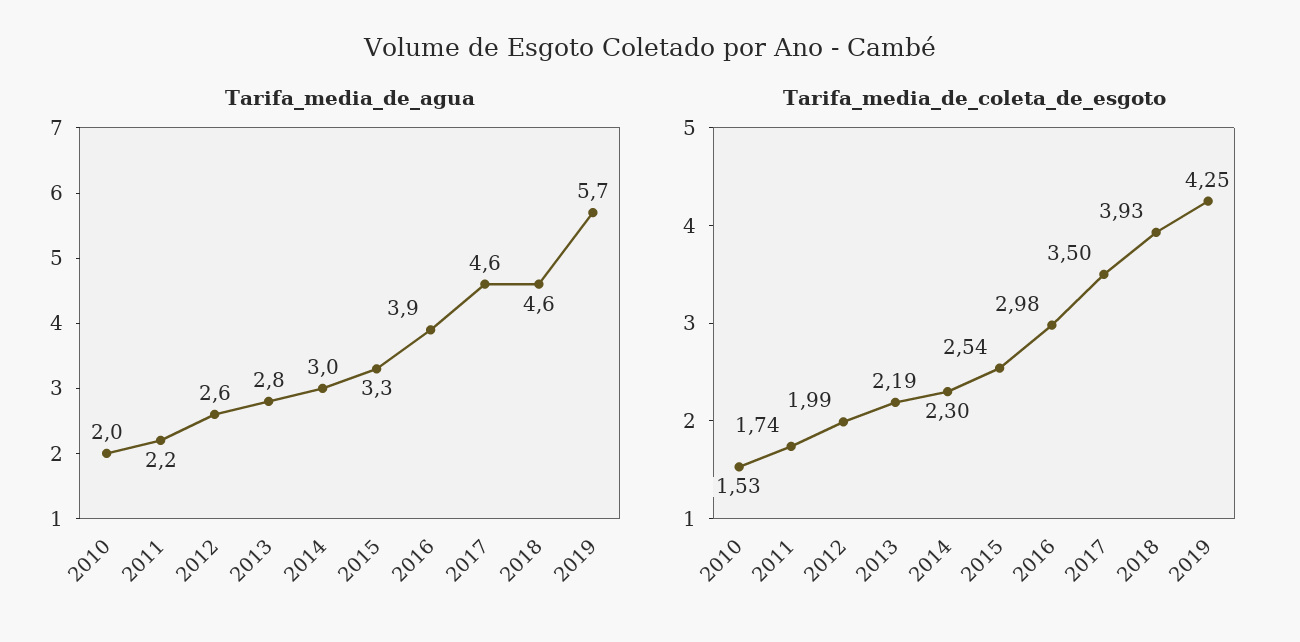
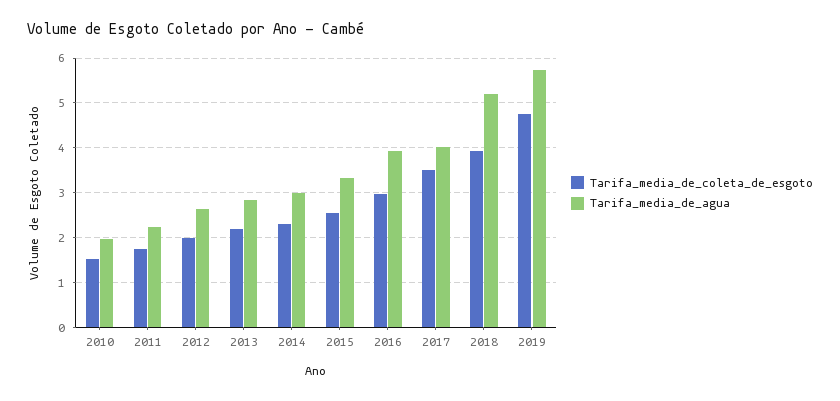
Tarifa_media_de_agua, 2017: 4.6 -> 4
Tarifa_media_de_agua, 2018: 4.6 -> 5.2
Tarifa_media_de_coleta_de_esgoto, 2019: 4.25 -> 4.8

